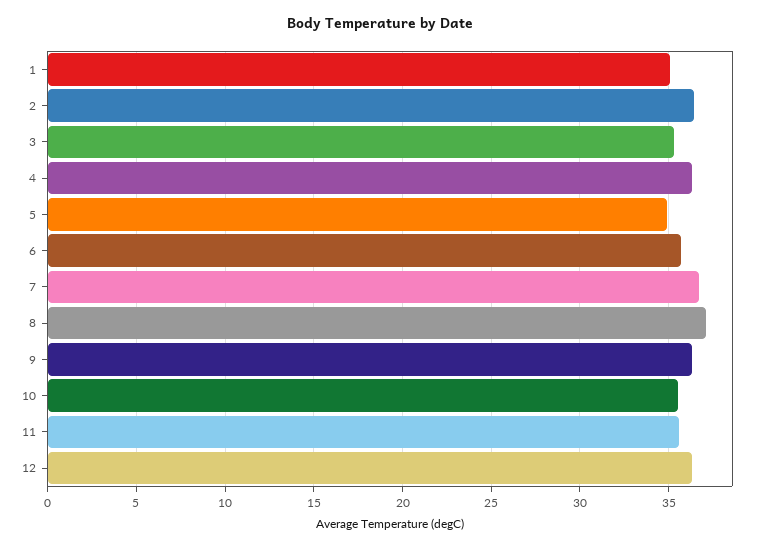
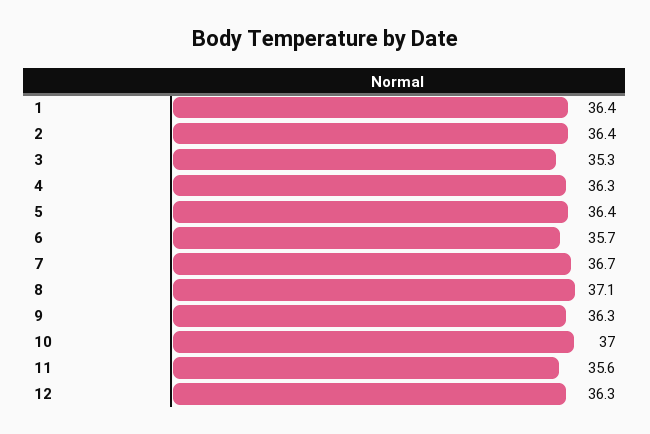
1: 35 -> 36.4
5: 35 -> 36.4
10: 35.5 -> 37

